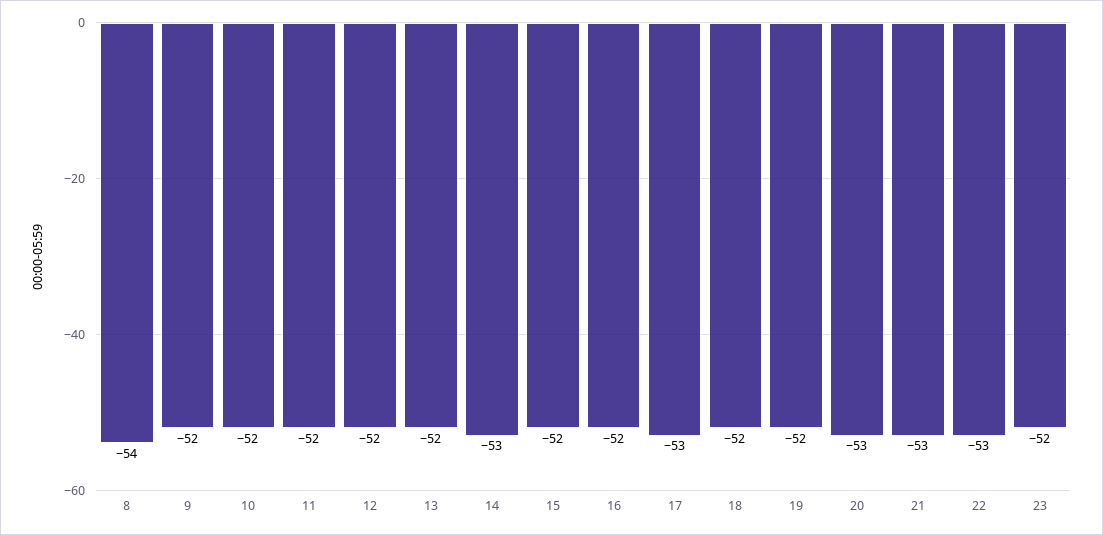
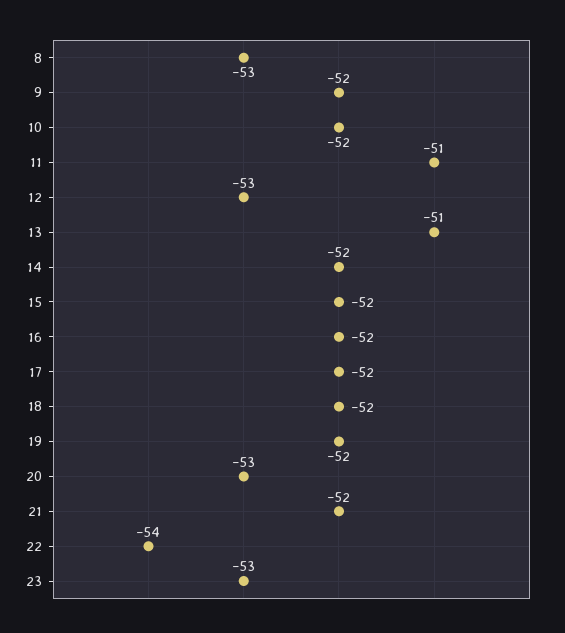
8: -54 -> -53
11: -52 -> -51
12: -52 -> -53
13: -52 -> -51
14: -53 -> -52
17: -53 -> -52
21: -53 -> -52
22: -53 -> -54
23: -52 -> -53

